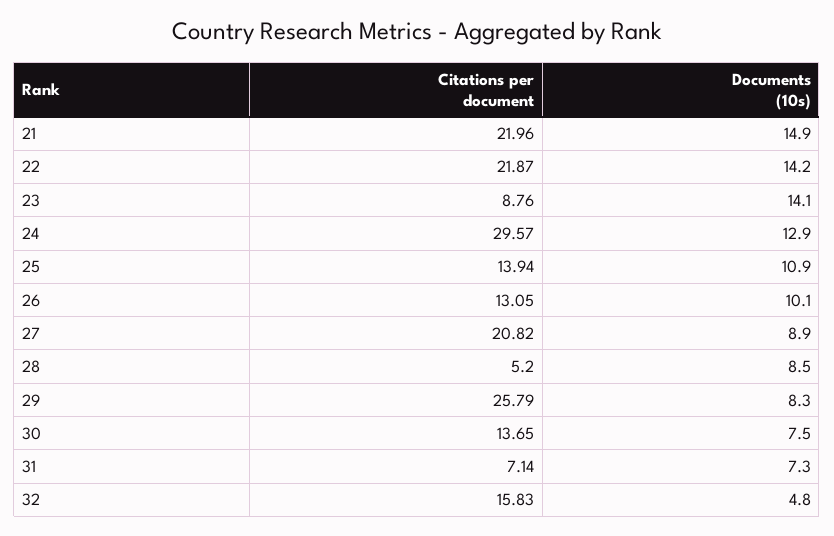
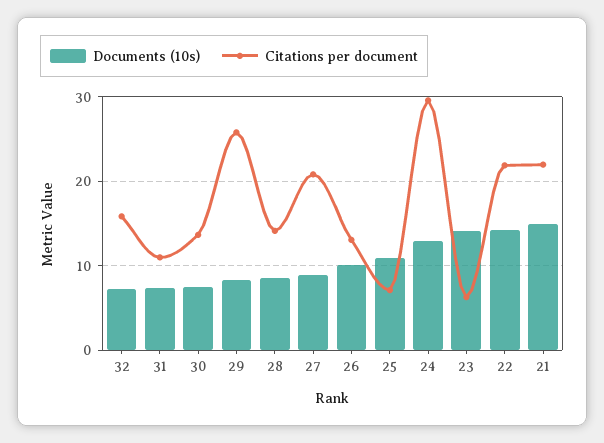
Citations per document, 23: 8.76 -> 6
Citations per document, 25: 13.94 -> 7
Citations per document, 28: 5.2 -> 14
Citations per document, 31: 7.14 -> 11
Documents (10s), 32: 4.8 -> 7

